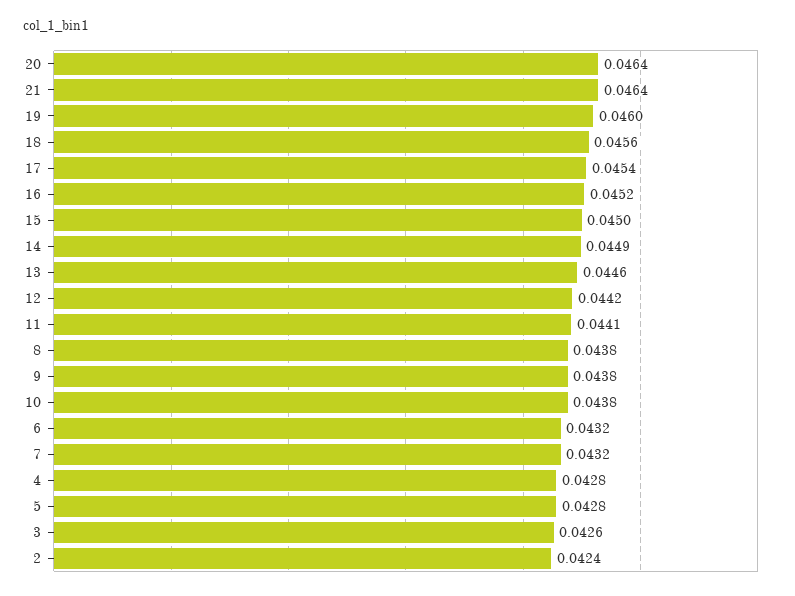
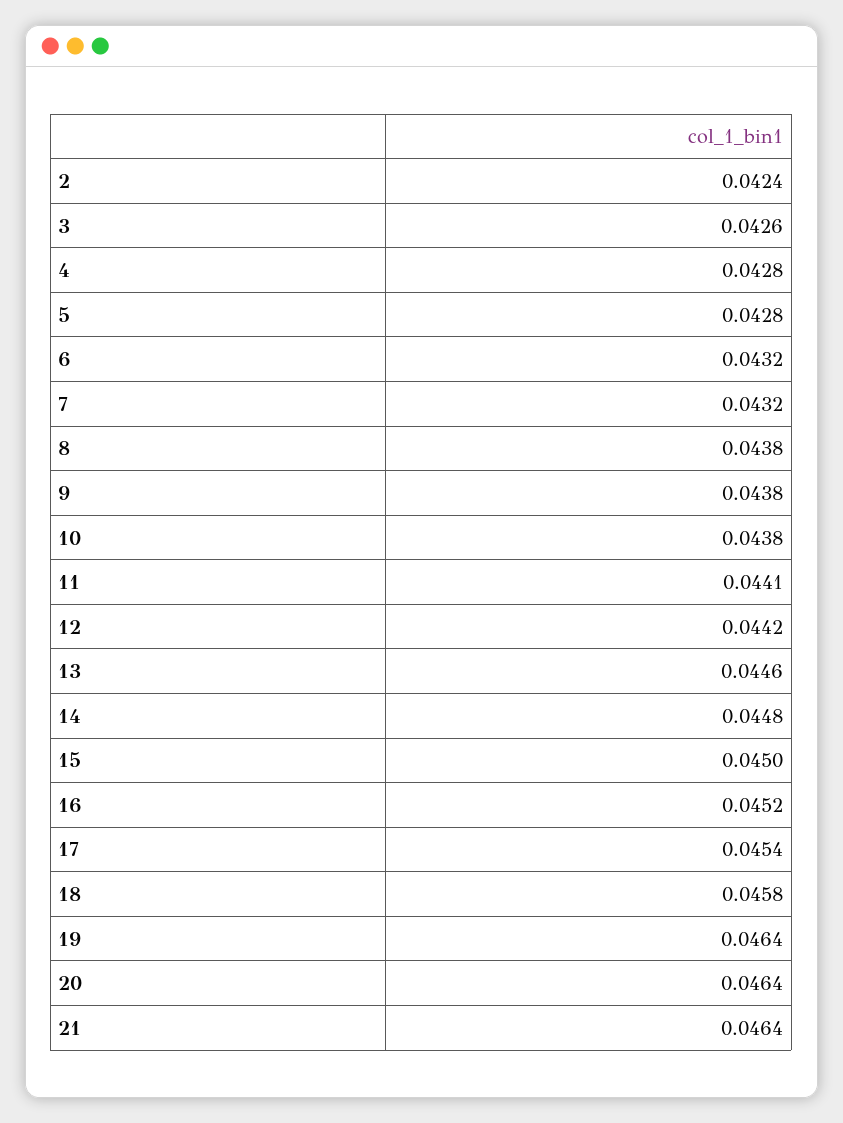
19: 0.046 -> 0.0464
18: 0.0456 -> 0.0458
14: 0.0449 -> 0.0448

